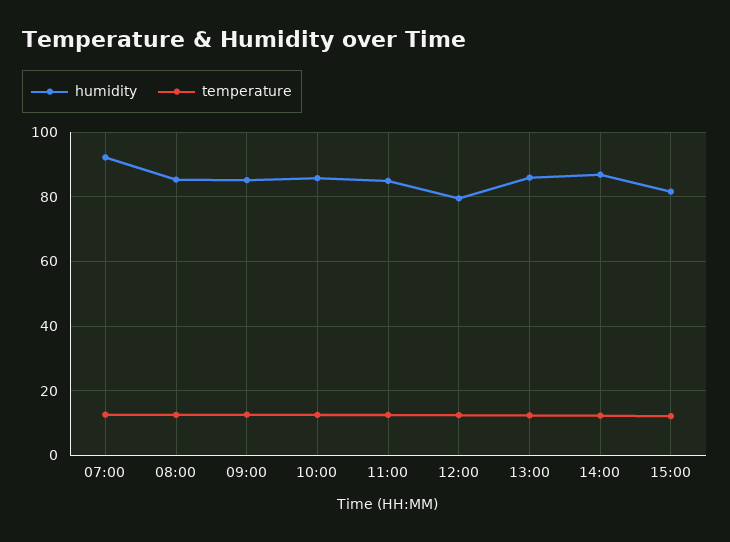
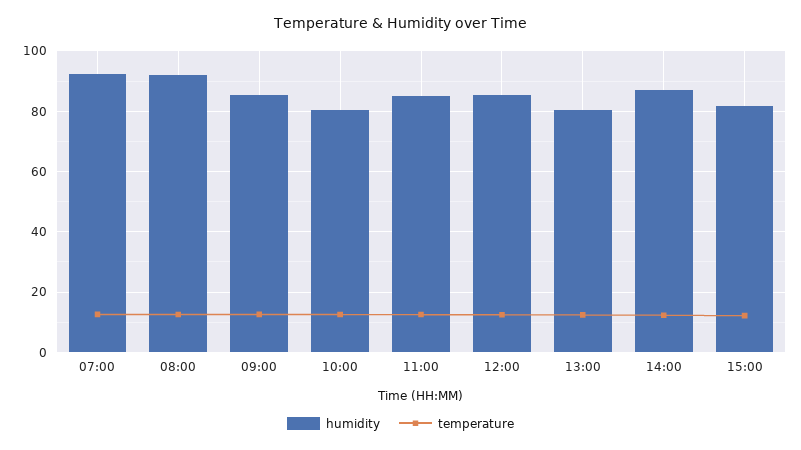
humidity, 08:00: 86 -> 92
humidity, 10:00: 86 -> 80
humidity, 12:00: 80 -> 86
humidity, 13:00: 86 -> 80

